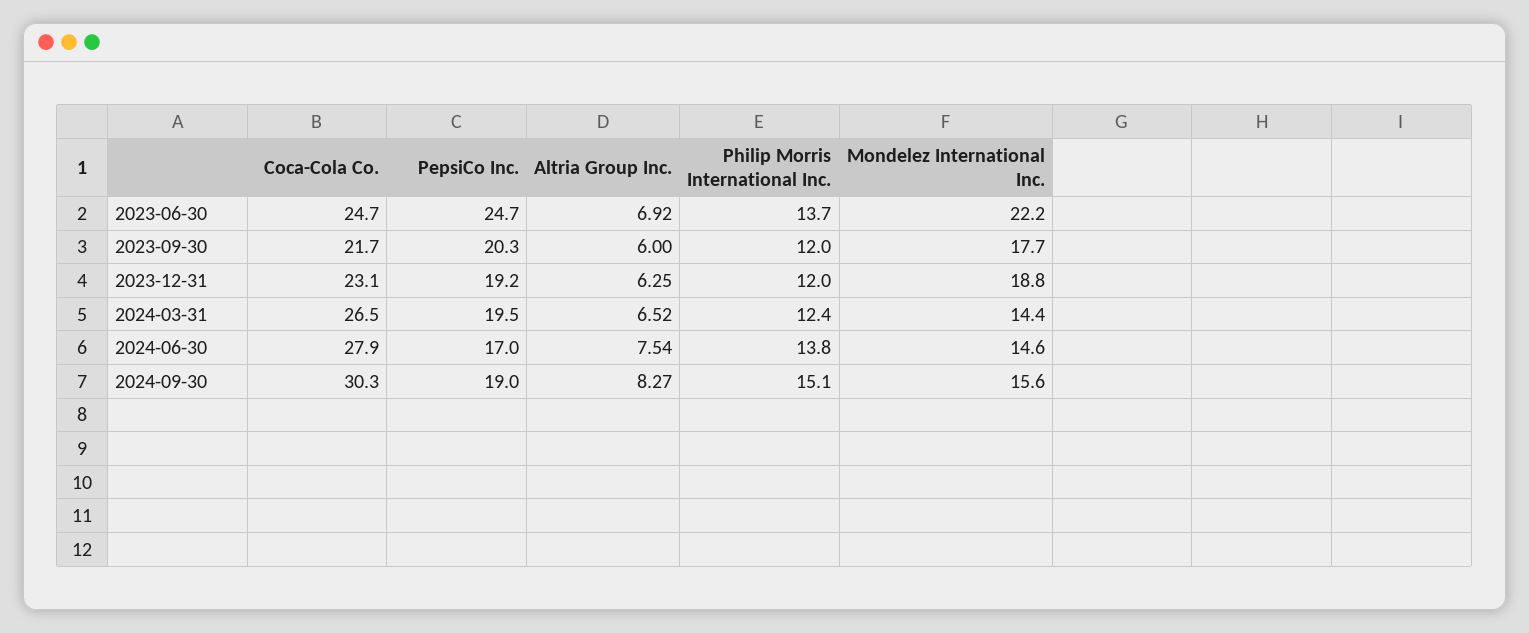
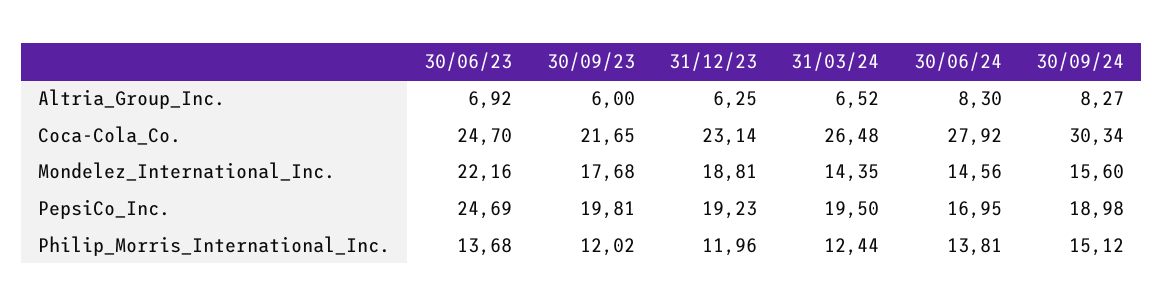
PepsiCo Inc., 2023-09-30: 20.3 -> 19.81
Altria Group Inc., 2024-06-30: 7.54 -> 8.3

